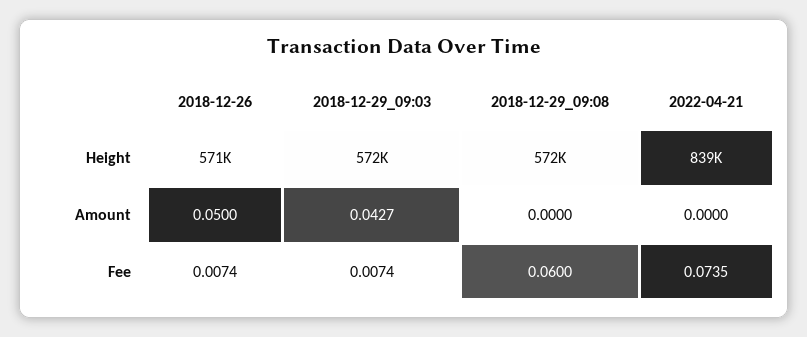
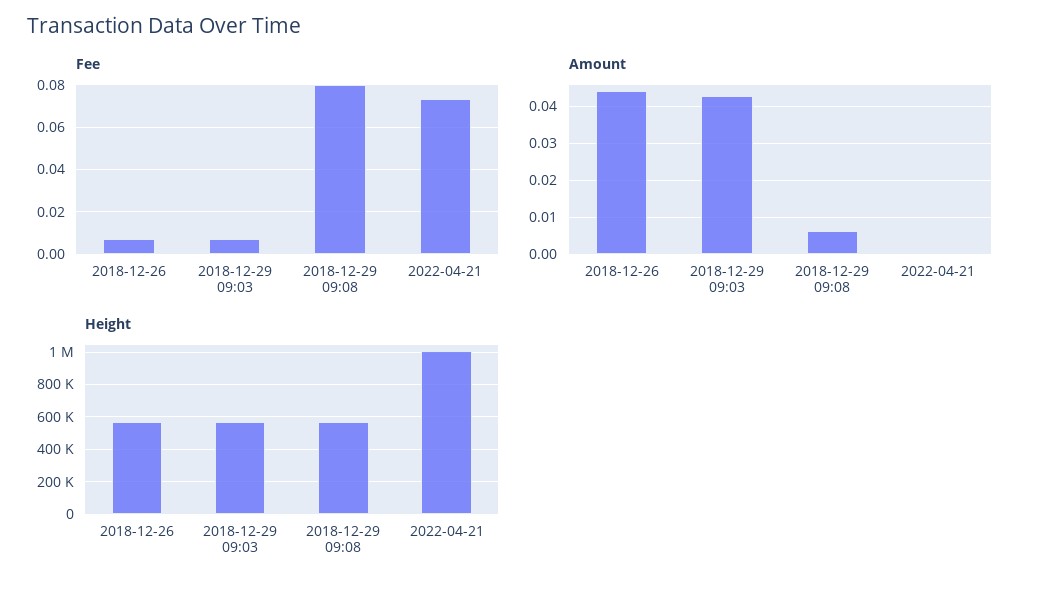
Height, 2022-04-21: 839000 -> 1000000
Amount, 2018-12-26: 0.05 -> 0.044
Amount, 2018-12-29_09:08: 0 -> 0.006
Fee, 2018-12-29_09:08: 0.06 -> 0.08

